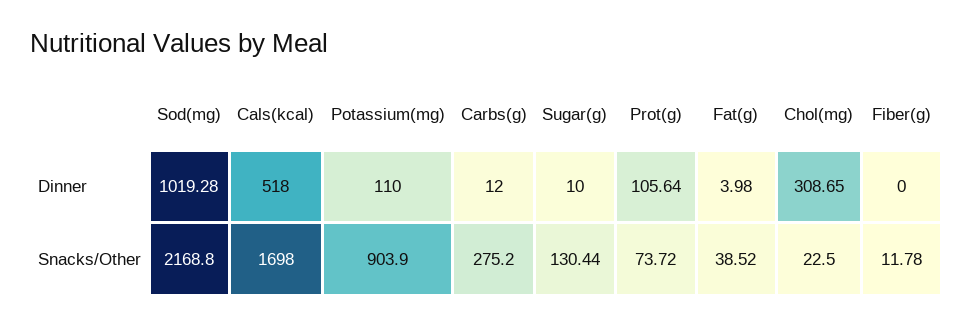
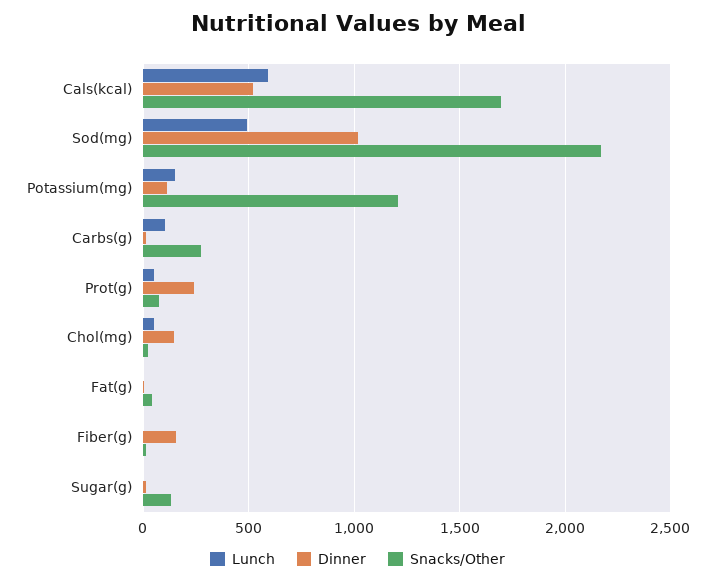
Dinner, Prot(g): 105.64 -> 250
Dinner, Chol(mg): 308.65 -> 150
Dinner, Fiber(g): 0 -> 150
Snacks/Other, Potassium(mg): 903.9 -> 1200
Lunch, Cals(kcal): none -> 600
Lunch, Sod(mg): none -> 500
Lunch, Potassium(mg): none -> 150
Lunch, Carbs(g): none -> 100
Lunch, Prot(g): none -> 50
Lunch, Chol(mg): none -> 50
Lunch, Fat(g): none -> 0
Lunch, Fiber(g): none -> 0
Lunch, Sugar(g): none -> 0

